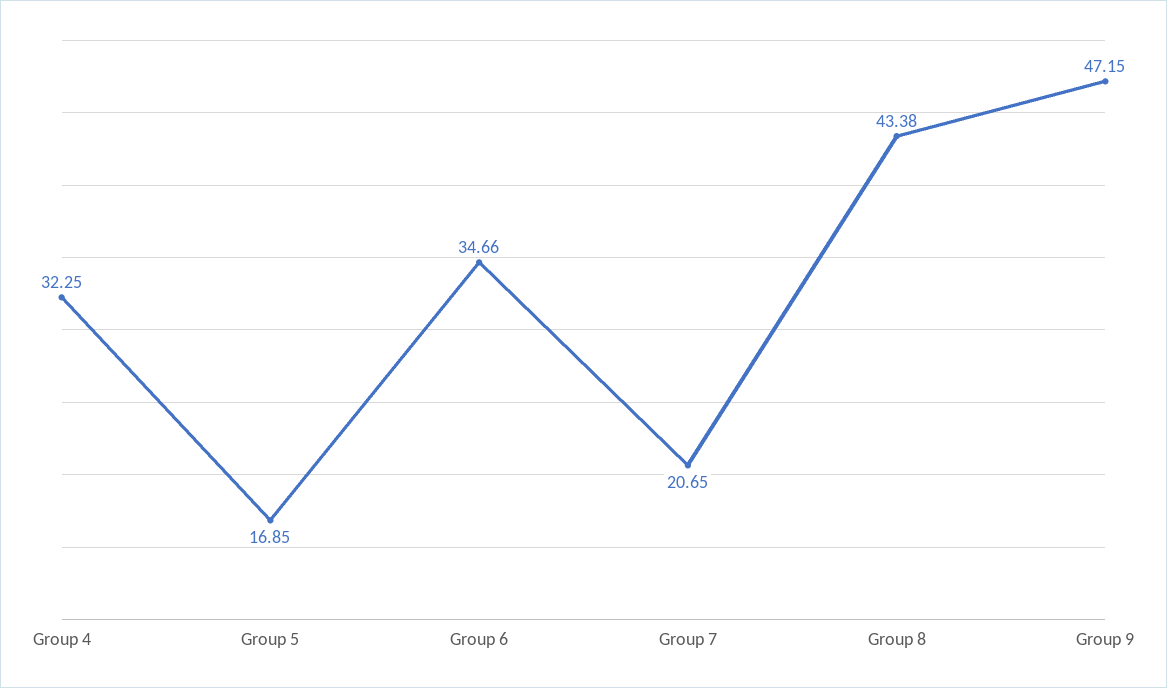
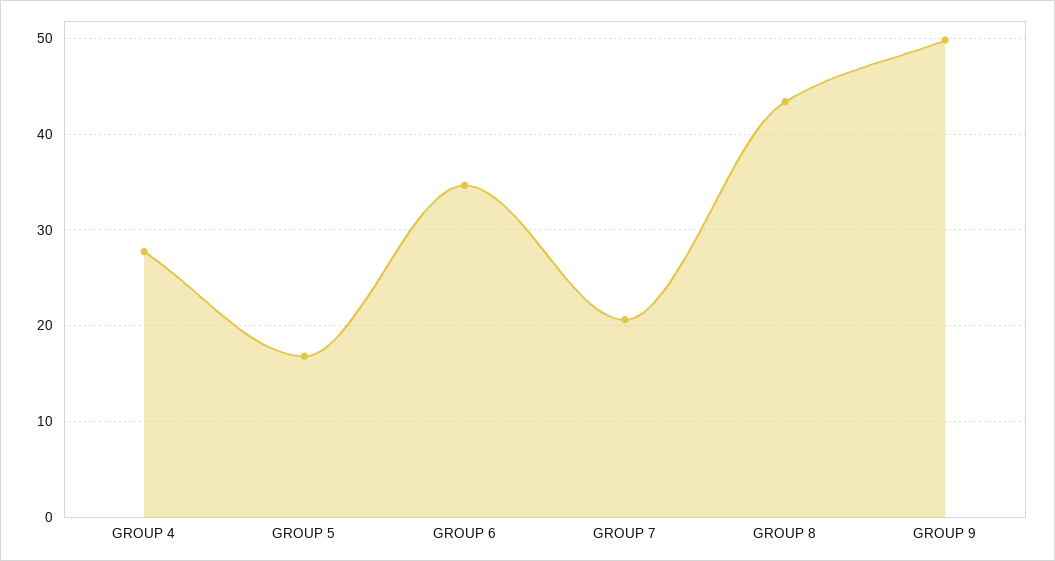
Group 4: 32.25 -> 28
Group 9: 47.15 -> 50

